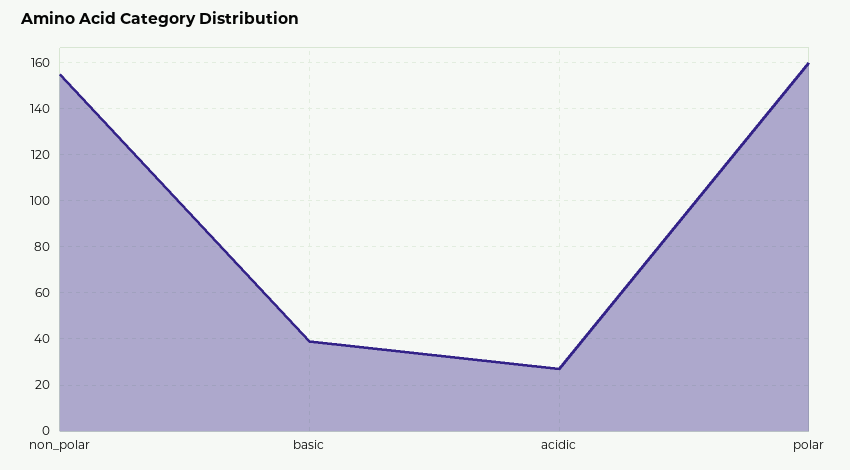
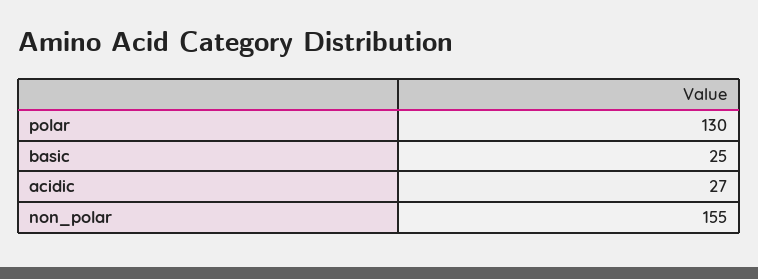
basic: 40 -> 25
polar: 160 -> 130

